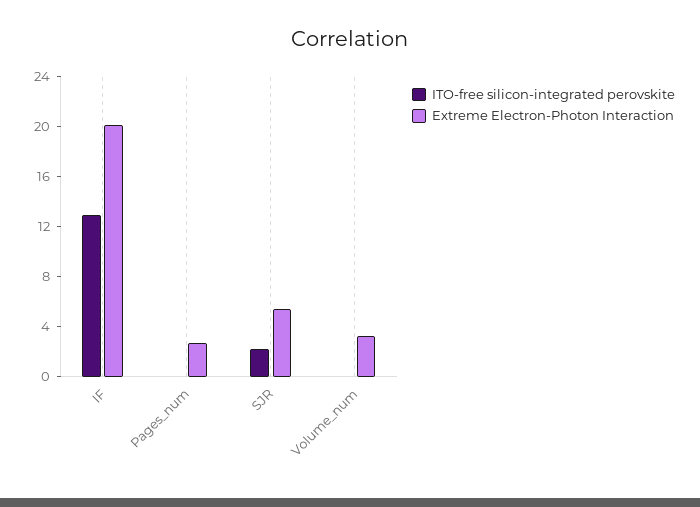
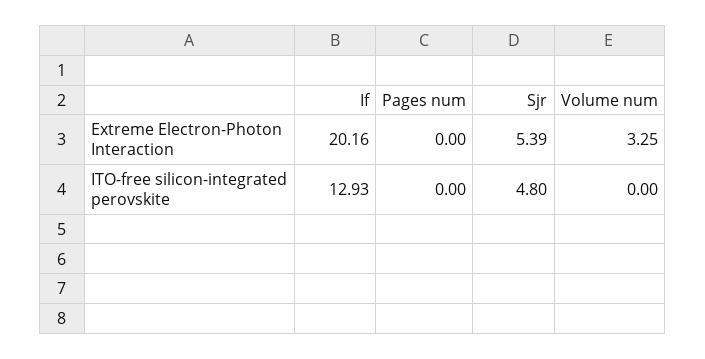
Extreme Electron-Photon Interaction, Pages_num: 3 -> 0
ITO-free silicon-integrated perovskite, SJR: 2 -> 4.8

